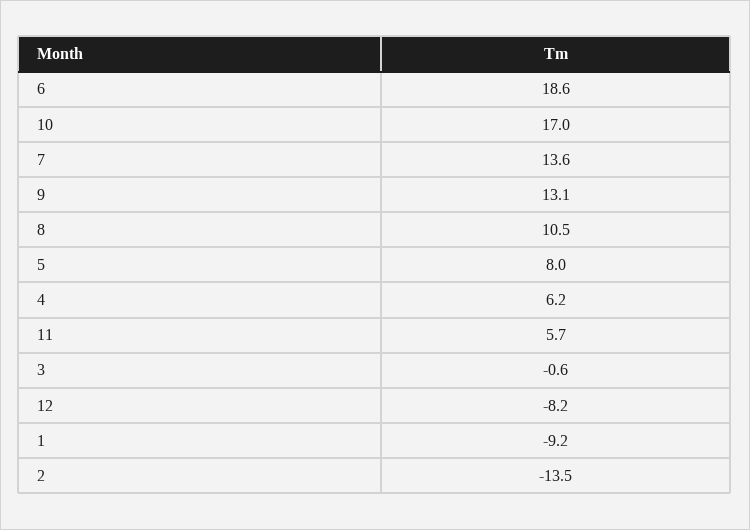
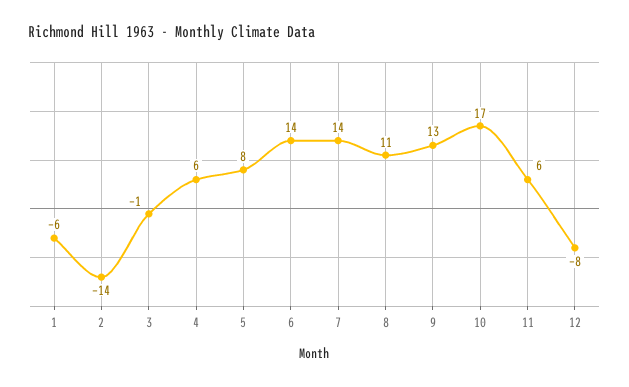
6: 18.6 -> 14
1: -9.2 -> -6

